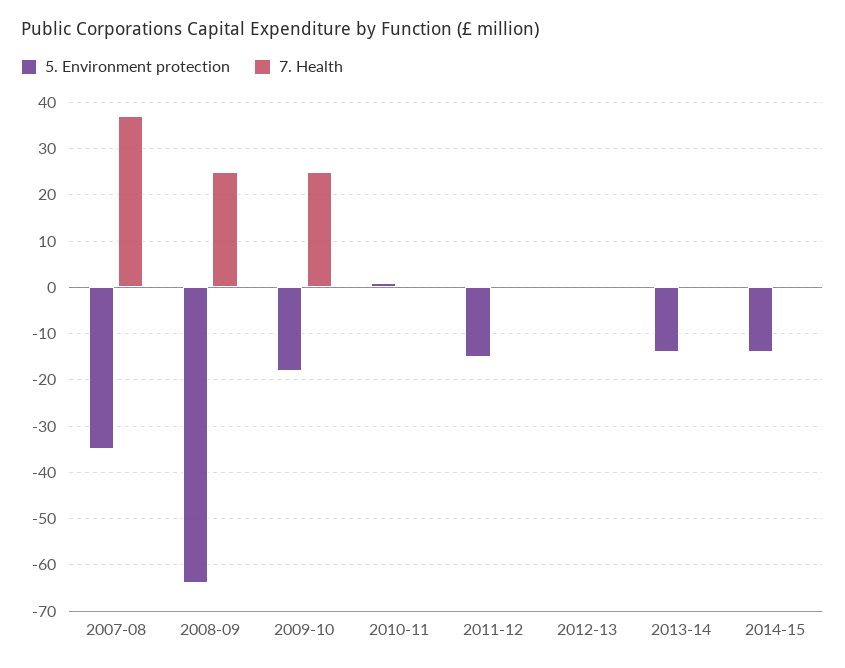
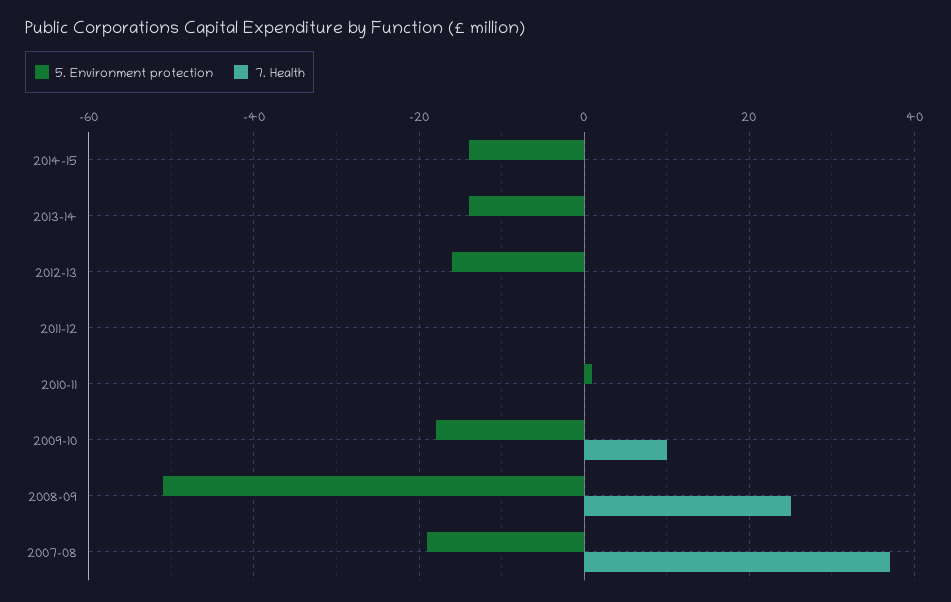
5. Environment protection, 2007-08: -35 -> -20
5. Environment protection, 2008-09: -65 -> -50
7. Health, 2009-10: 25 -> 10
5. Environment protection, 2011-12: -15 -> 0
5. Environment protection, 2012-13: 0 -> -15

